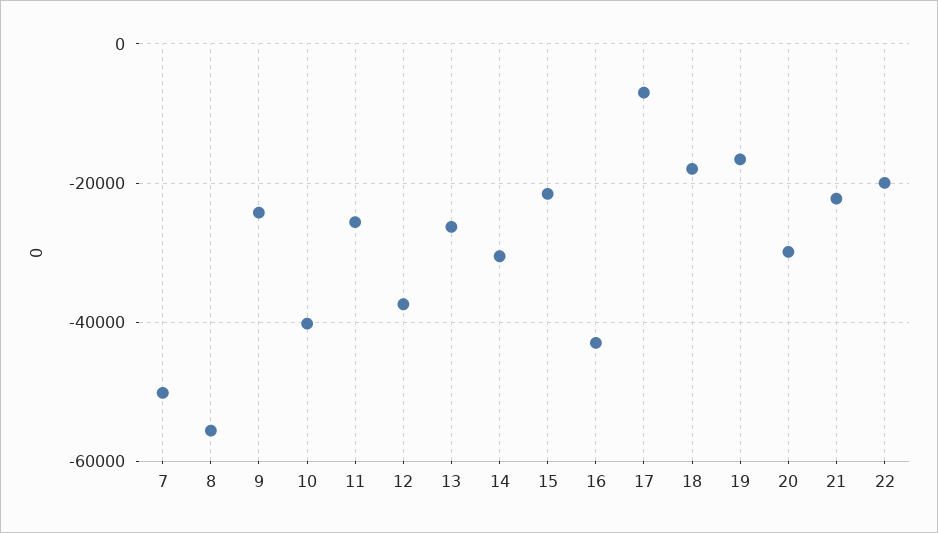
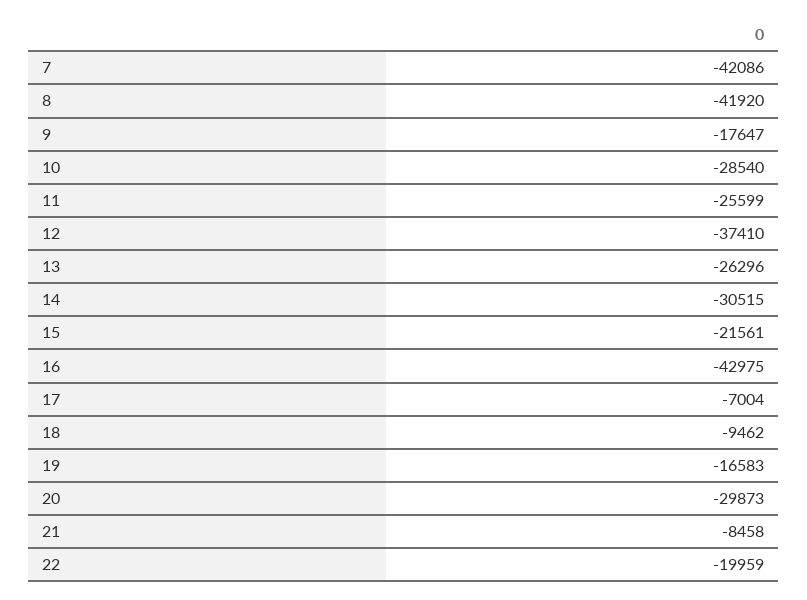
7: -50000 -> -42086
8: -56000 -> -41920
9: -24000 -> -17647
10: -40000 -> -28540
18: -18000 -> -9462
21: -22000 -> -8458

